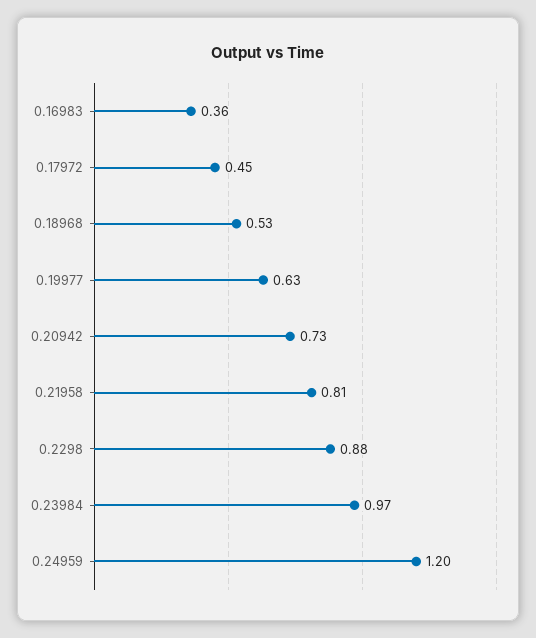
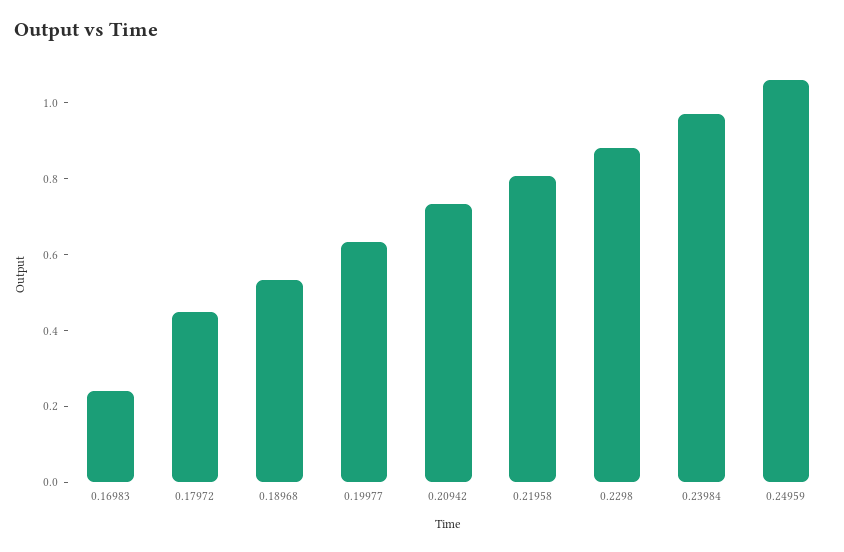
0.16983: 0.36 -> 0.25
0.24959: 1.2 -> 1.05

